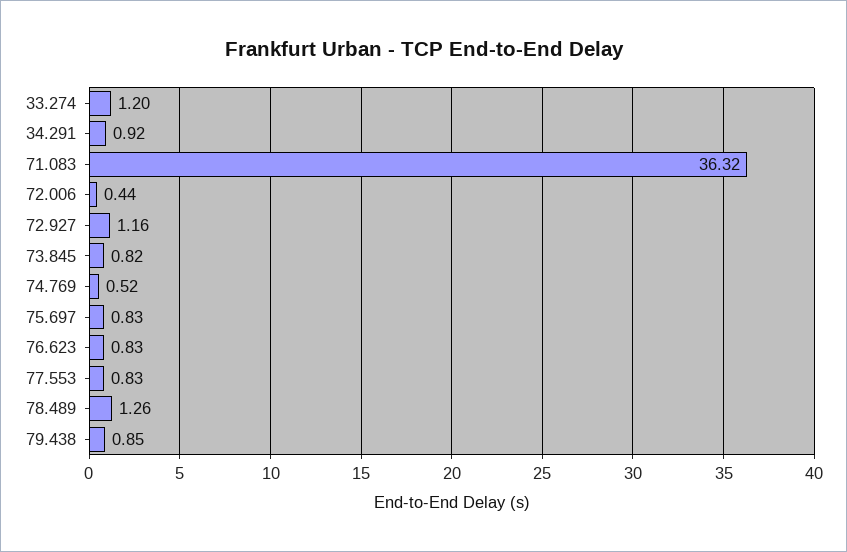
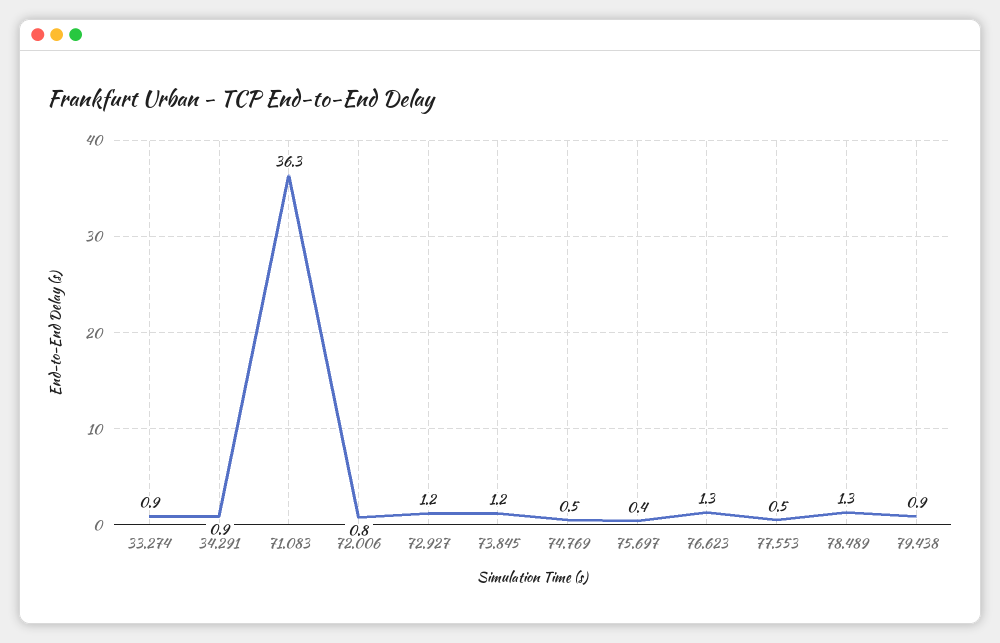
33.274: 1.2 -> 0.9
72.006: 0.44 -> 0.8
73.845: 0.82 -> 1.2
75.697: 0.83 -> 0.4
76.623: 0.83 -> 1.3
77.553: 0.83 -> 0.5

